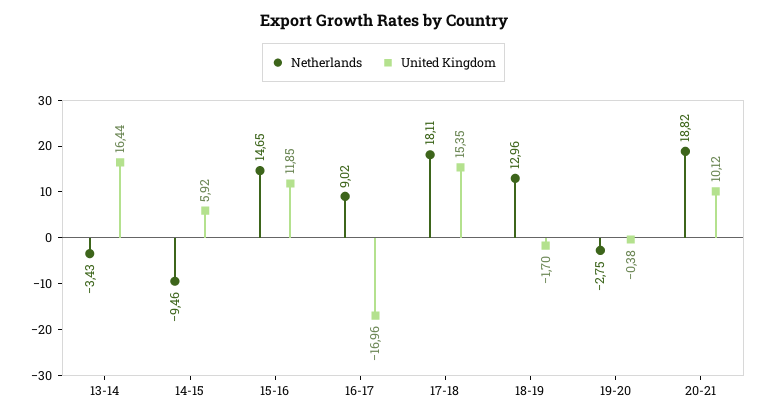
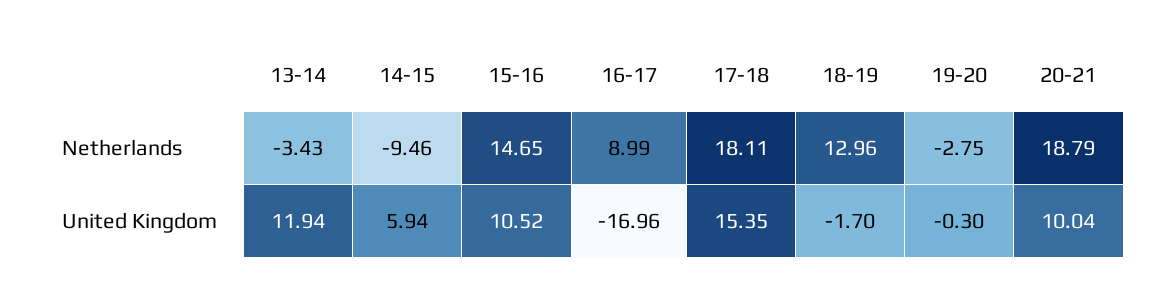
United Kingdom, 13-14: 16.44 -> 11.94
United Kingdom, 14-15: 5.92 -> 5.94
United Kingdom, 15-16: 11.85 -> 10.52
Netherlands, 16-17: 9.02 -> 8.99
United Kingdom, 19-20: -0.38 -> -0.3
Netherlands, 20-21: 18.82 -> 18.79
United Kingdom, 20-21: 10.12 -> 10.04

